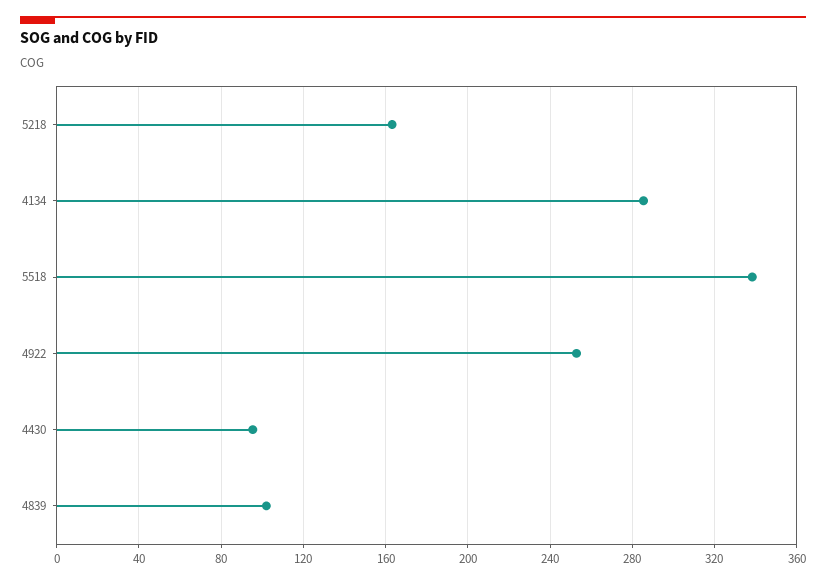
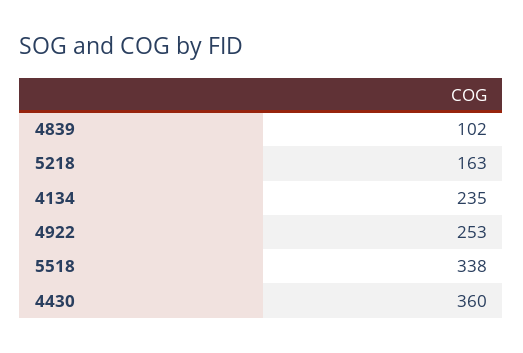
4134: 285 -> 235
4430: 95 -> 360

